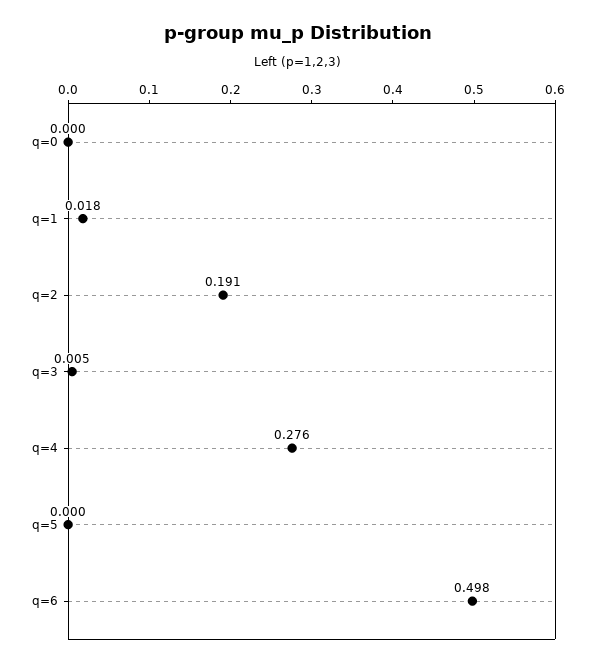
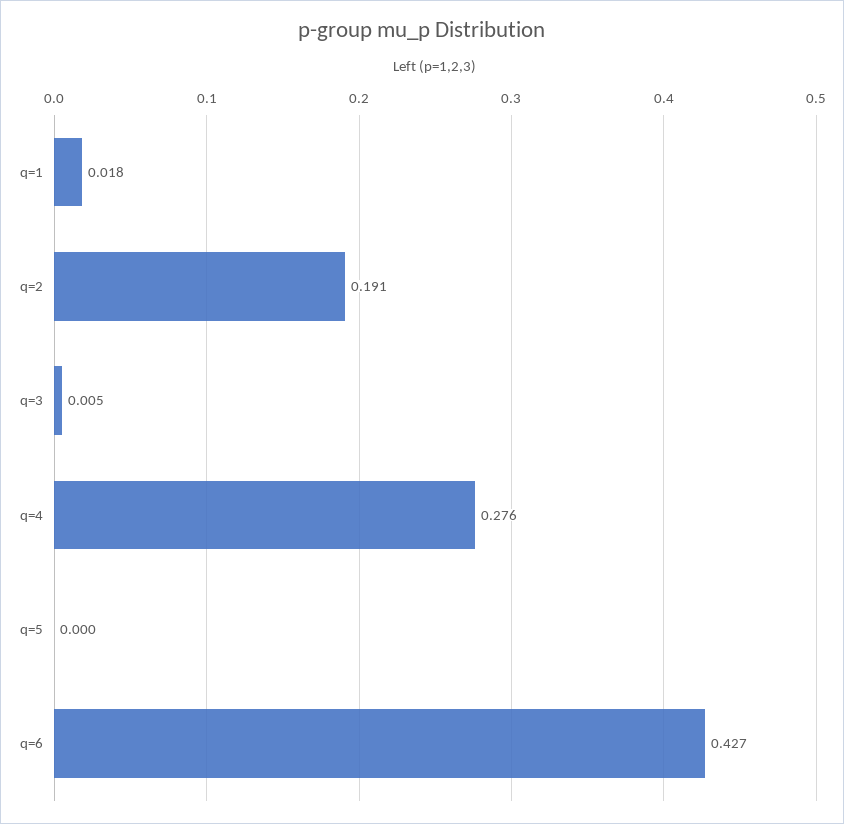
q=0: 0 -> none
q=6: 0.498 -> 0.427

